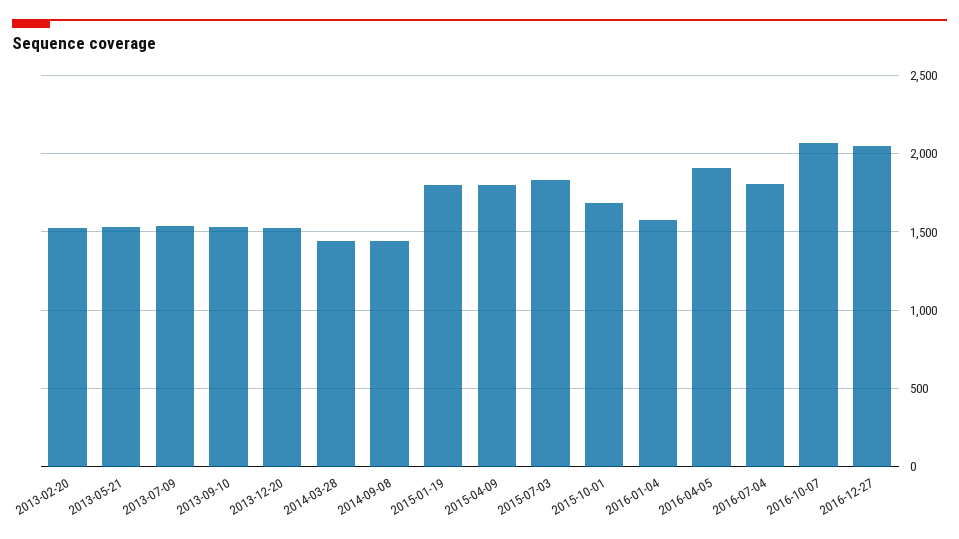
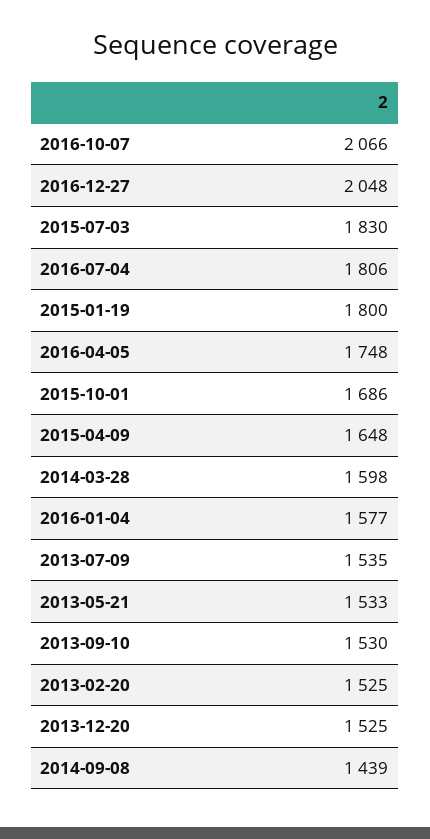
2014-03-28: 1450 -> 1598
2015-04-09: 1800 -> 1648
2016-04-05: 1900 -> 1748

